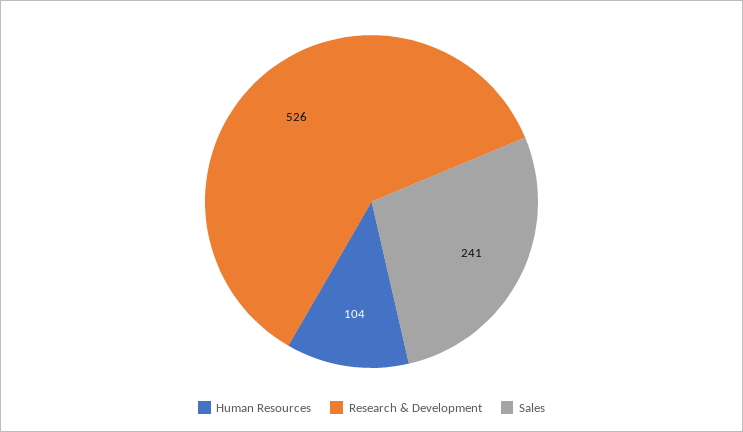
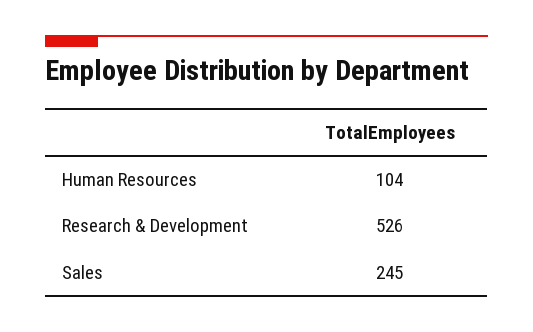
Sales: 241 -> 245

